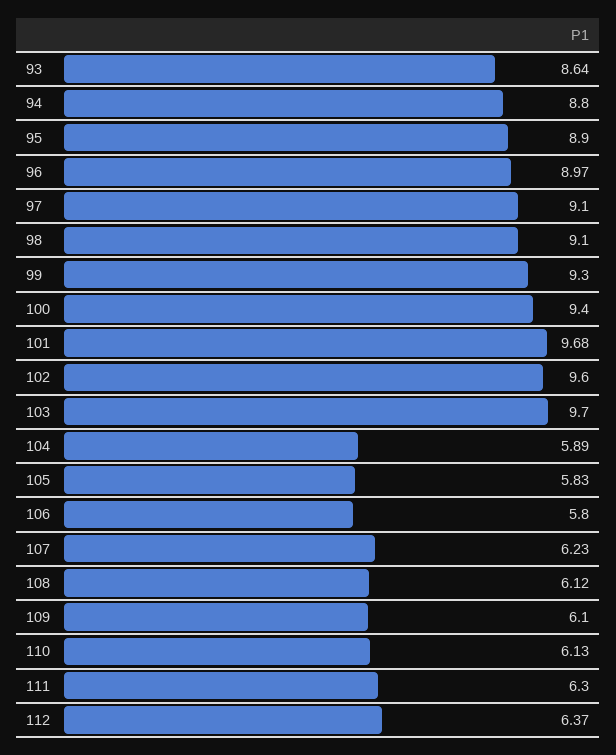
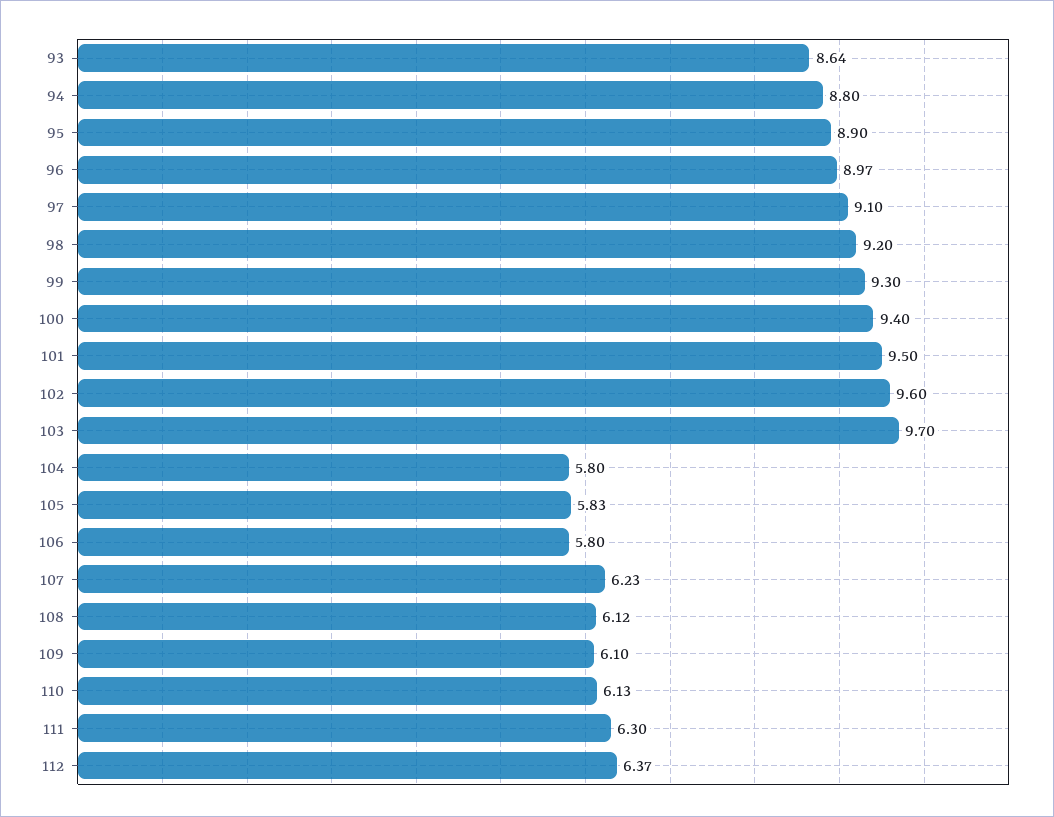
98: 9.1 -> 9.2
101: 9.68 -> 9.5
104: 5.89 -> 5.8

